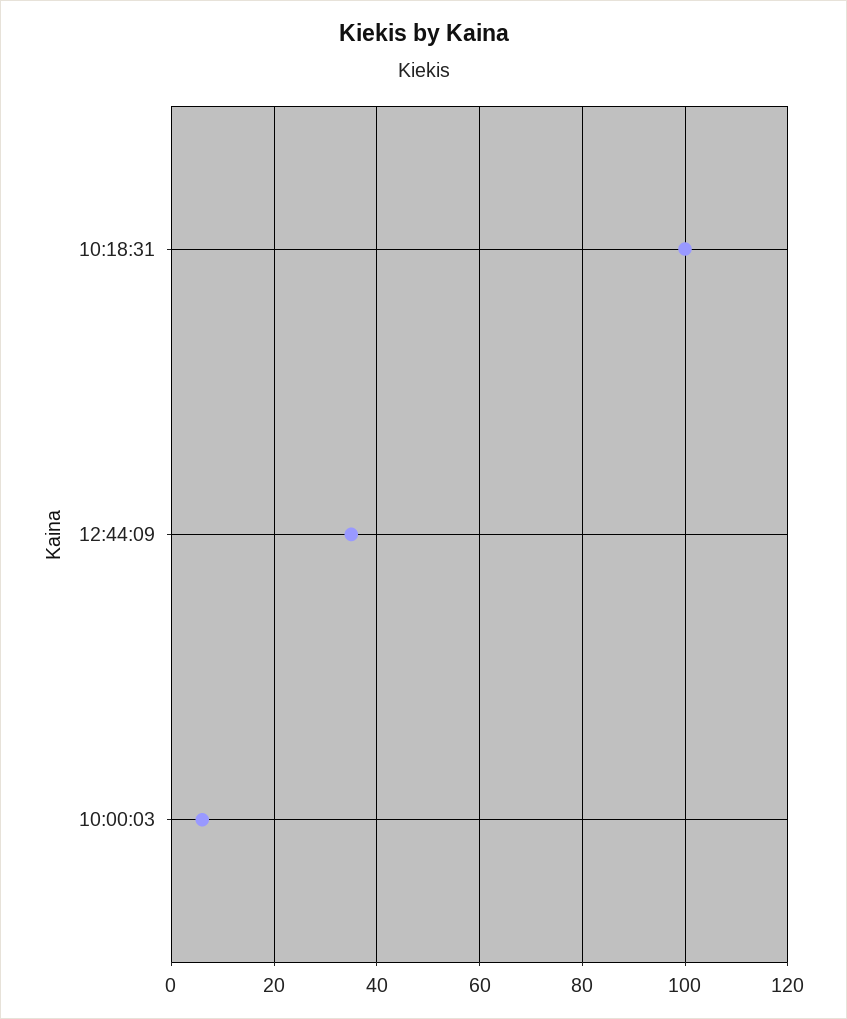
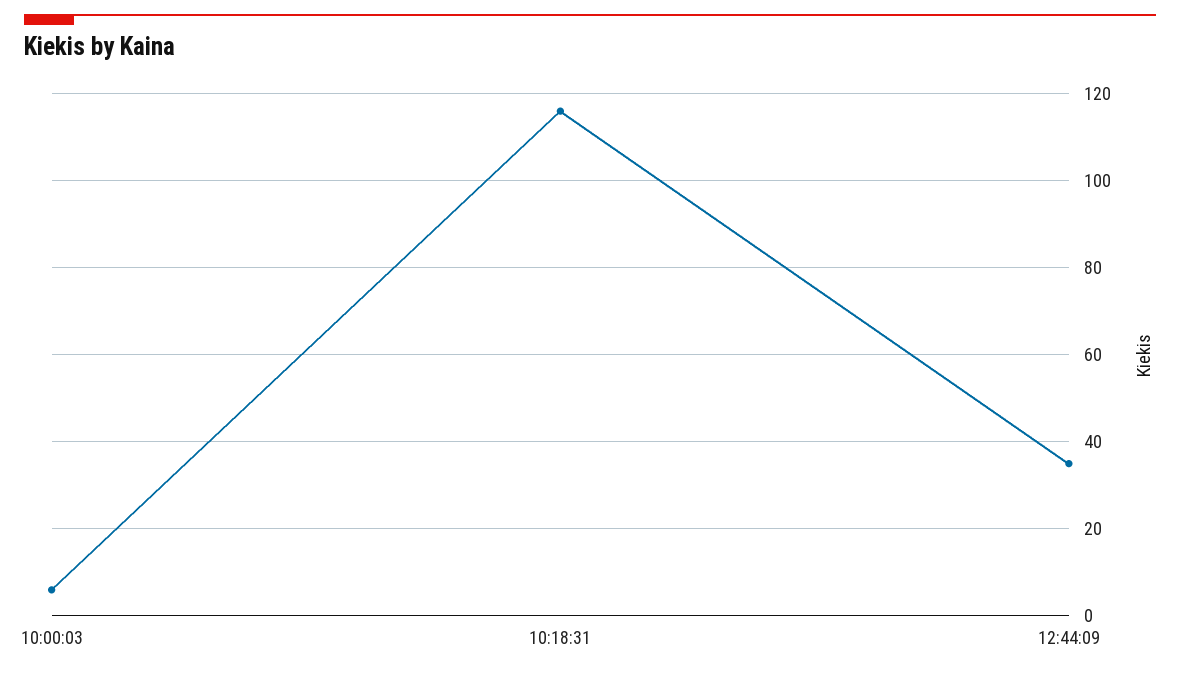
10:18:31: 100 -> 115

